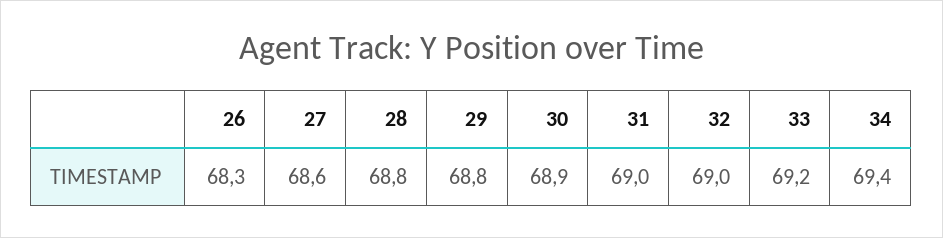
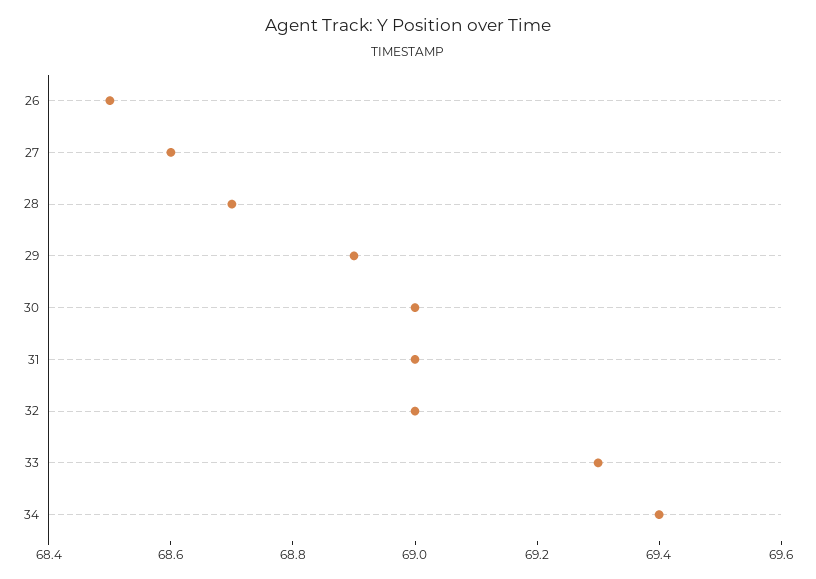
26: 68.3 -> 68.5
28: 68.8 -> 68.7
29: 68.8 -> 68.9
30: 68.9 -> 69
33: 69.2 -> 69.3

